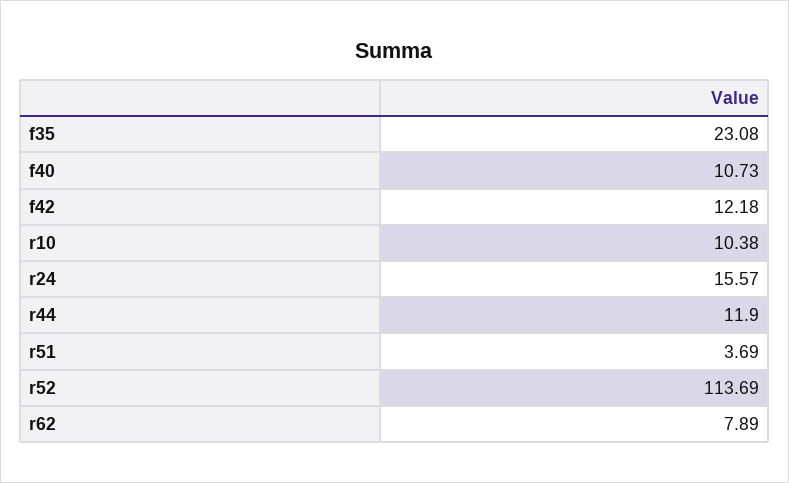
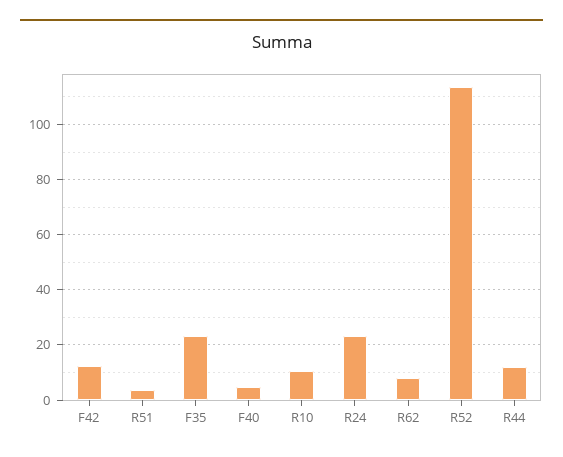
f40: 10.73 -> 5
r24: 15.57 -> 22.5

